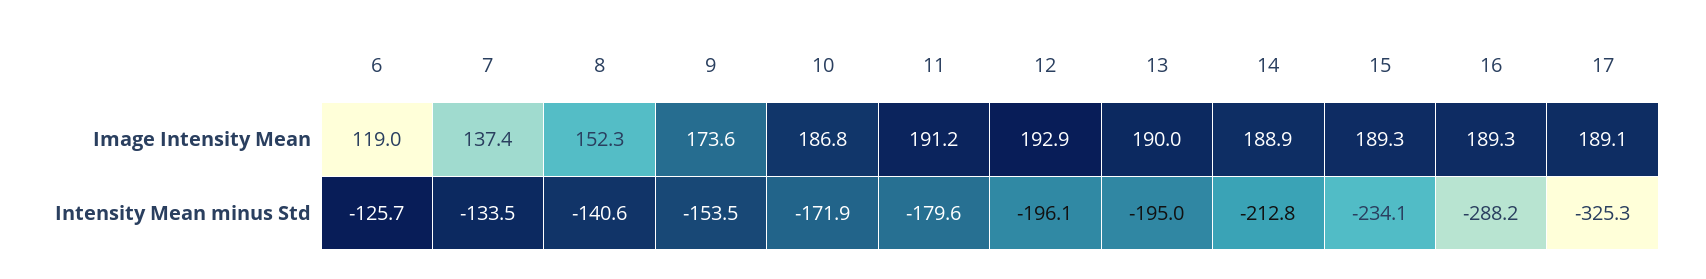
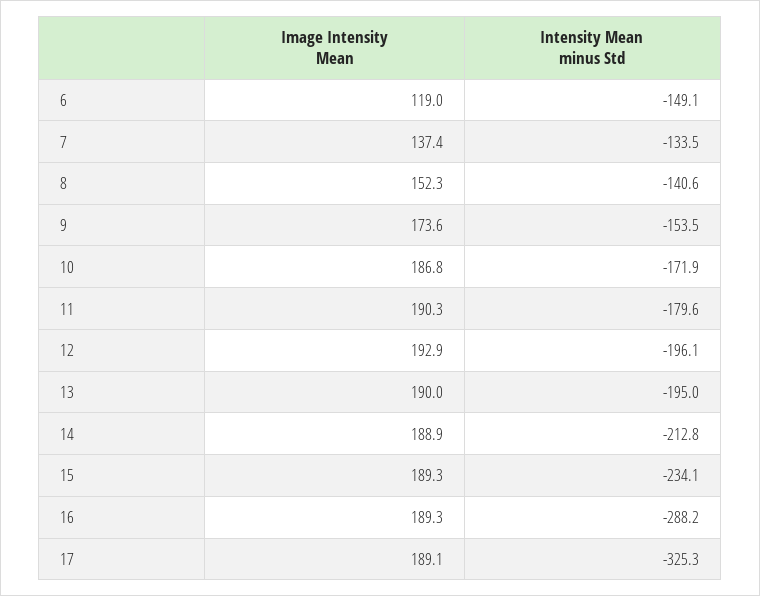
11, Image Intensity Mean: 191.2 -> 190.3
6, Intensity Mean minus Std: -125.7 -> -149.1

